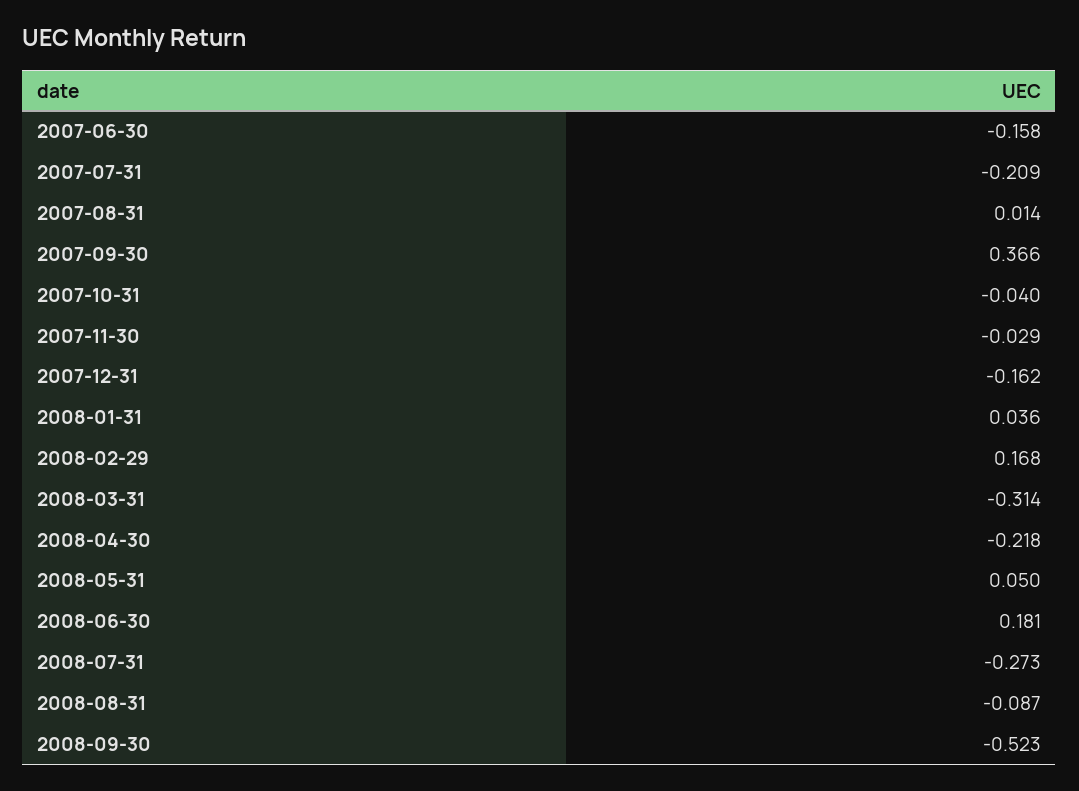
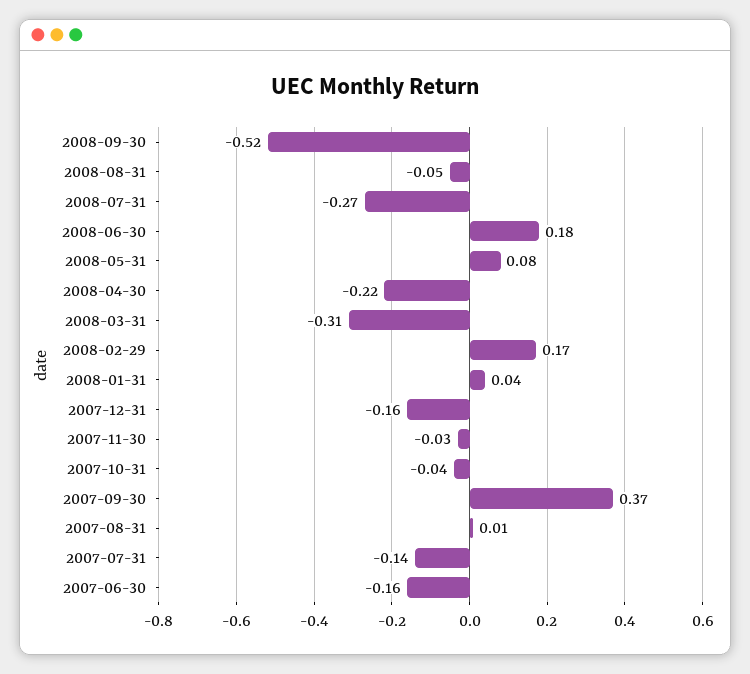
2007-07-31: -0.209 -> -0.14
2008-05-31: 0.05 -> 0.08
2008-08-31: -0.087 -> -0.05

